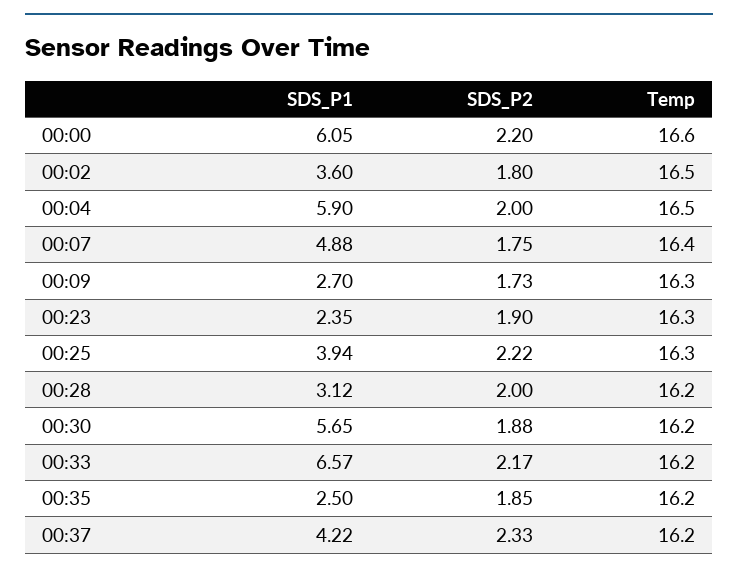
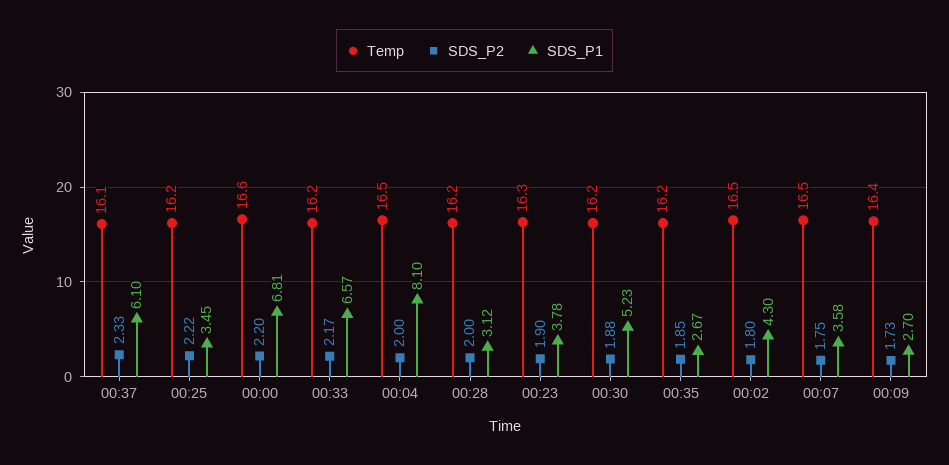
SDS_P1, 00:00: 6.05 -> 6.81
SDS_P1, 00:02: 3.6 -> 4.3
SDS_P1, 00:04: 5.9 -> 8.1
SDS_P1, 00:07: 4.88 -> 3.58
Temp, 00:07: 16.4 -> 16.5
Temp, 00:09: 16.3 -> 16.4
SDS_P1, 00:23: 2.35 -> 3.78
SDS_P1, 00:25: 3.94 -> 3.45
Temp, 00:25: 16.3 -> 16.2
SDS_P1, 00:30: 5.65 -> 5.23
SDS_P1, 00:35: 2.5 -> 2.67
SDS_P1, 00:37: 4.22 -> 6.1
Temp, 00:37: 16.2 -> 16.1

